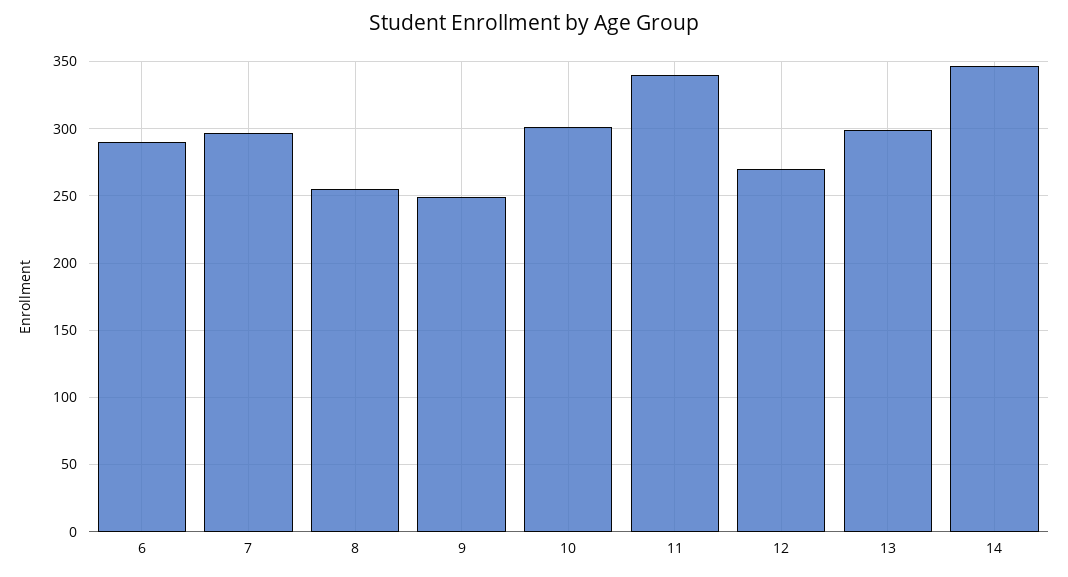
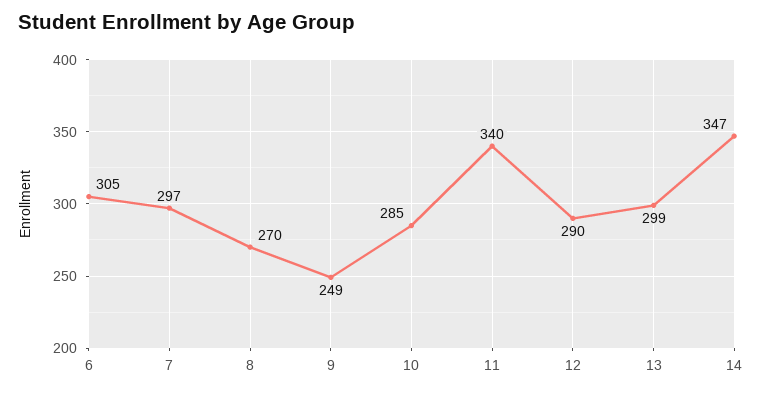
6: 290 -> 305
8: 255 -> 270
10: 300 -> 285
12: 270 -> 290

